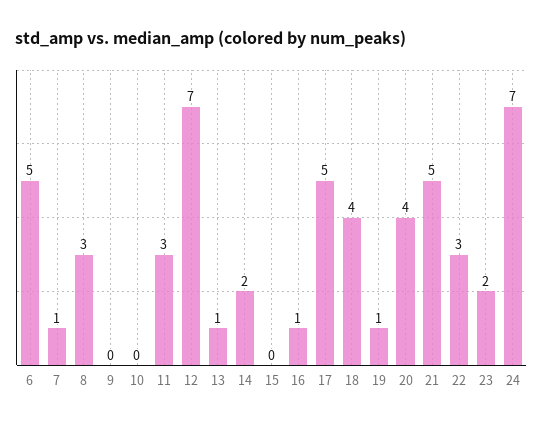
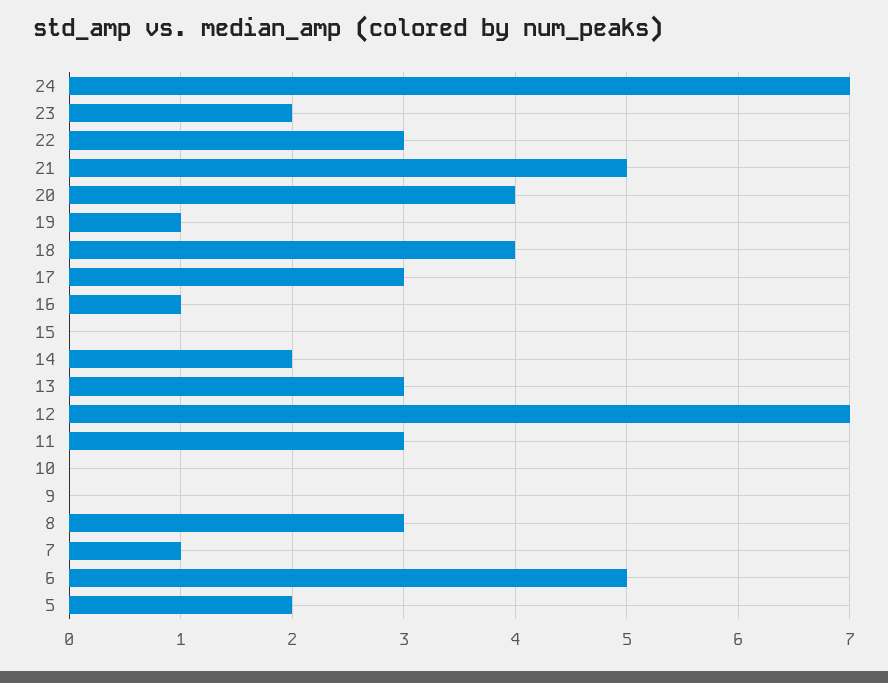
13: 1 -> 3
17: 5 -> 3
5: none -> 2

